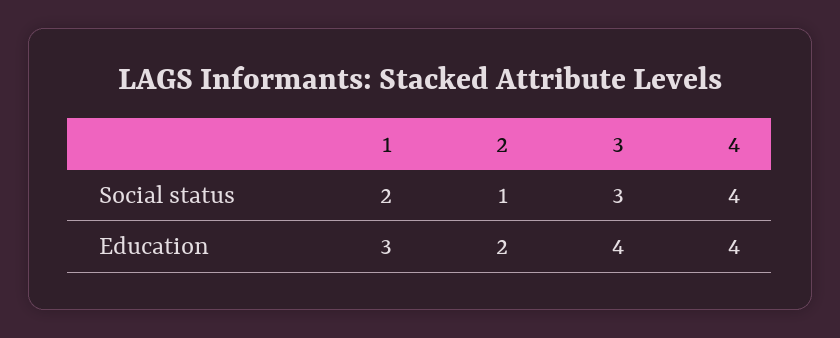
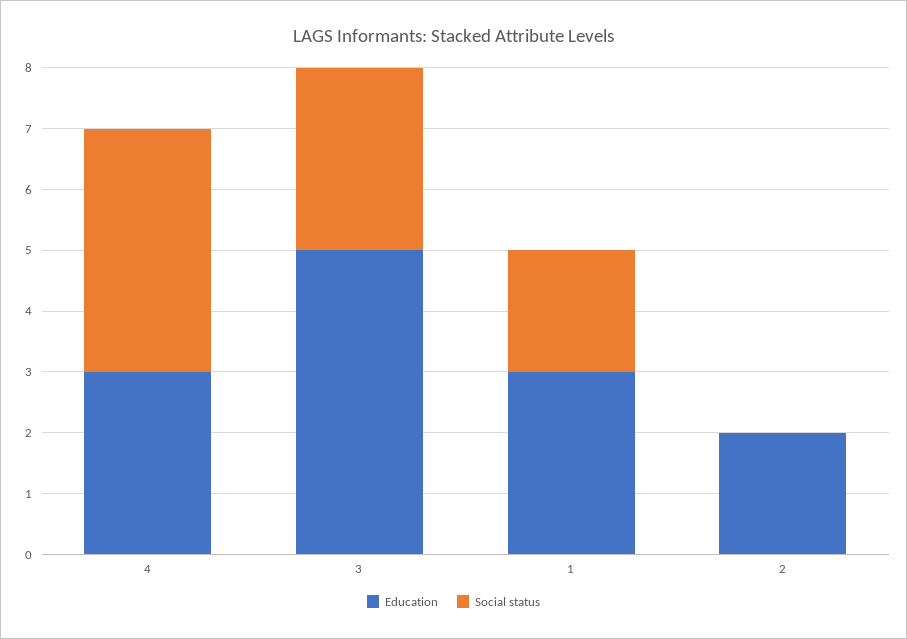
Social status, 2: 1 -> 0
Education, 3: 4 -> 5
Education, 4: 4 -> 3

